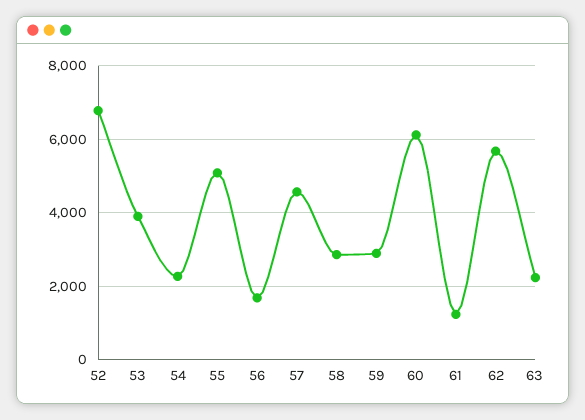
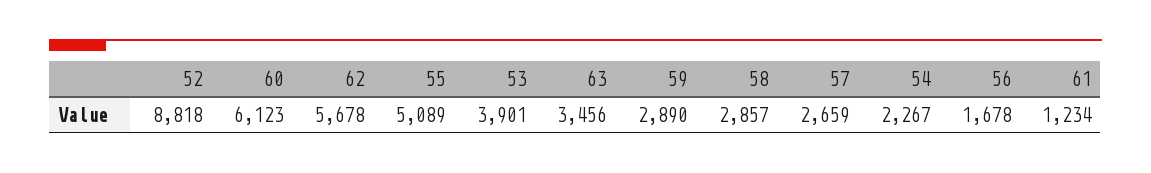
52: 6800 -> 8818
57: 4600 -> 2659
63: 2200 -> 3456

